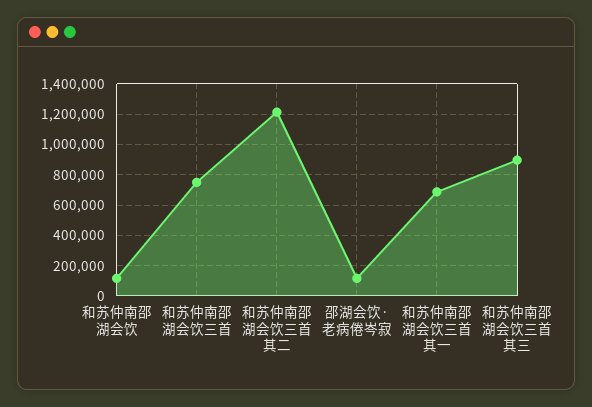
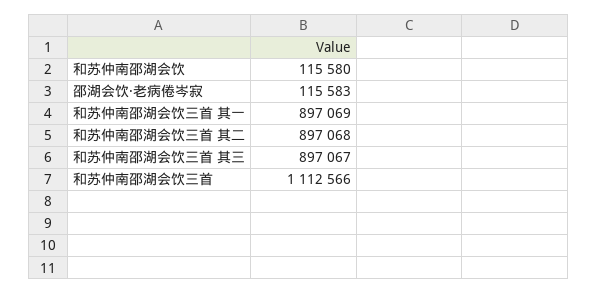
和苏仲南邵湖会饮三首: 750000 -> 1112566
和苏仲南邵湖会饮三首 其二: 1200000 -> 897068
和苏仲南邵湖会饮三首 其一: 700000 -> 897069

